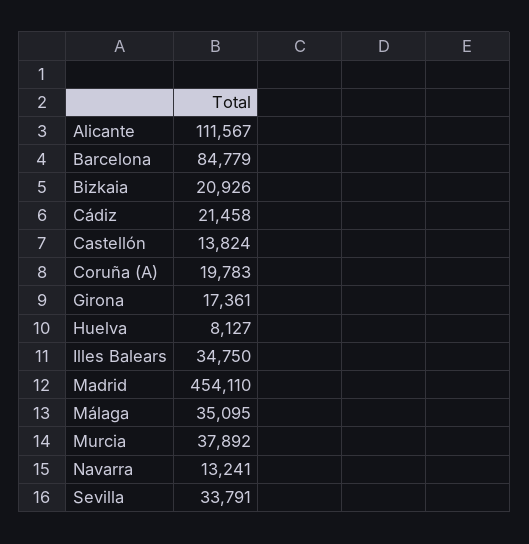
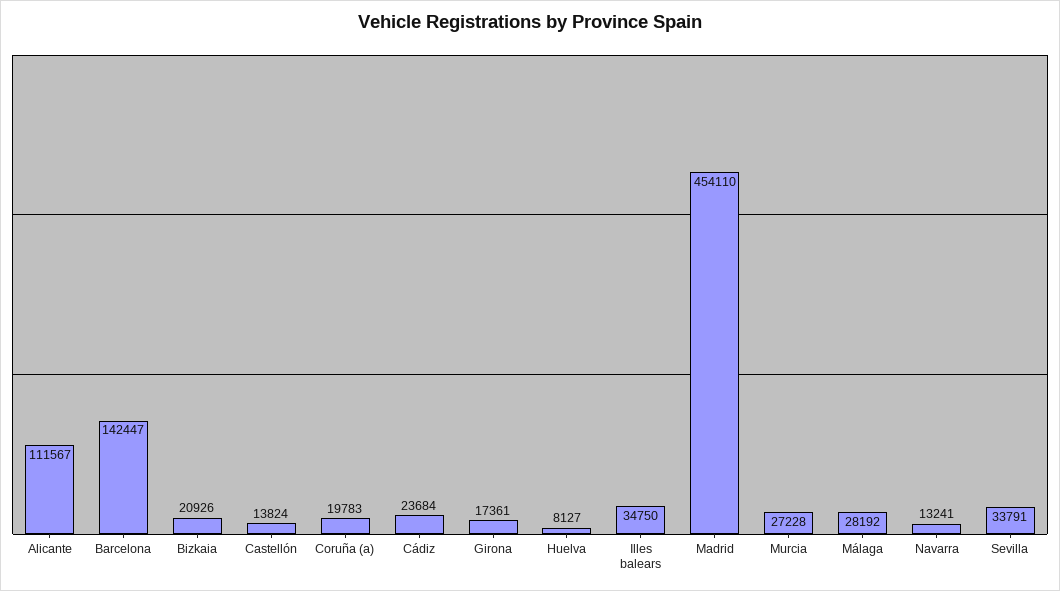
Barcelona: 84779 -> 142447
Cádiz: 21458 -> 23684
Málaga: 35095 -> 28192
Murcia: 37892 -> 27228

